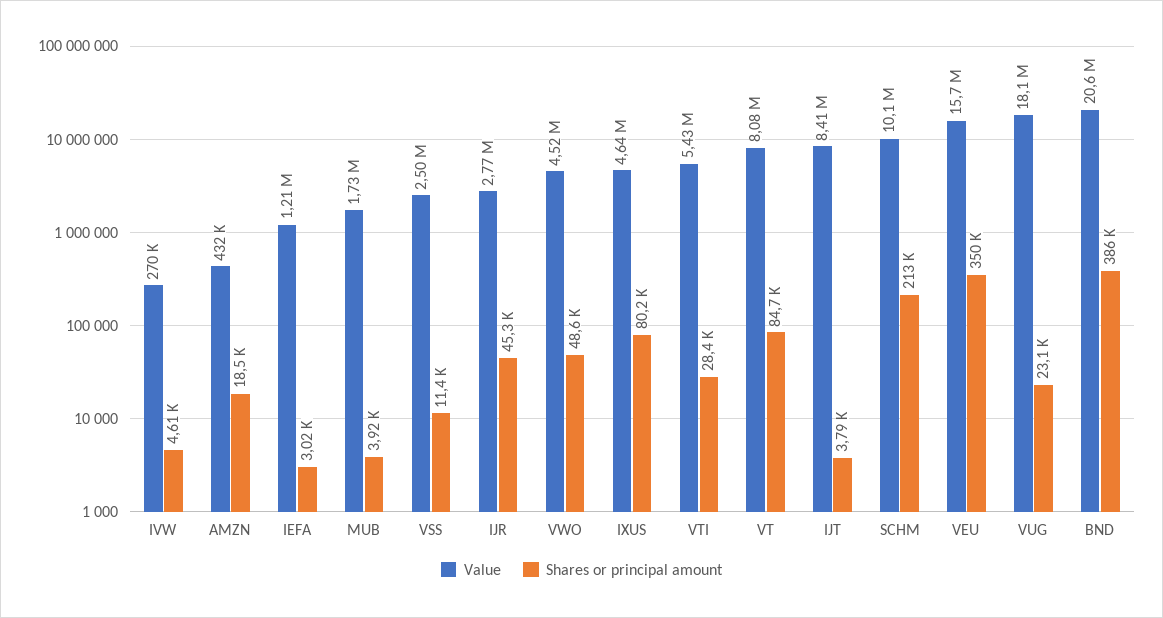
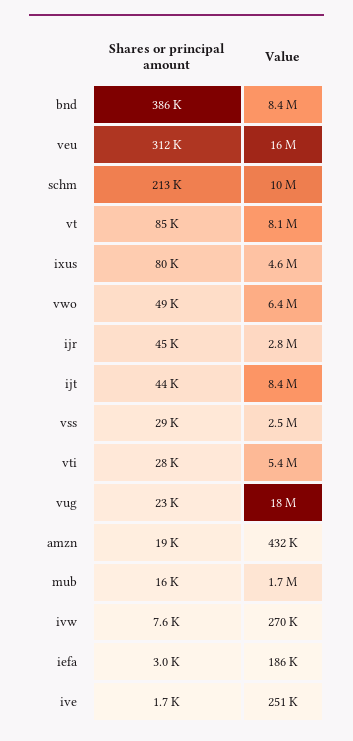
Shares or principal amount, IVW: 4610 -> 7600
Value, IEFA: 1210000 -> 186000
Shares or principal amount, MUB: 3920 -> 16000
Shares or principal amount, VSS: 11400 -> 29000
Value, VWO: 4520000 -> 6400000
Shares or principal amount, IJT: 3790 -> 44000
Shares or principal amount, VEU: 350000 -> 312000
Value, BND: 20600000 -> 8400000
Shares or principal amount, ive: none -> 1700
Value, ive: none -> 251000

